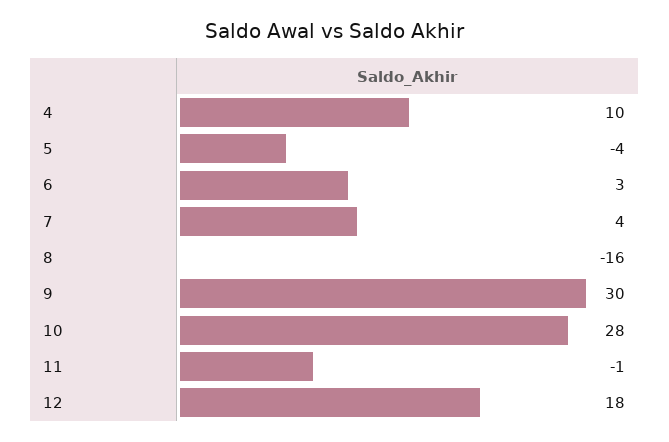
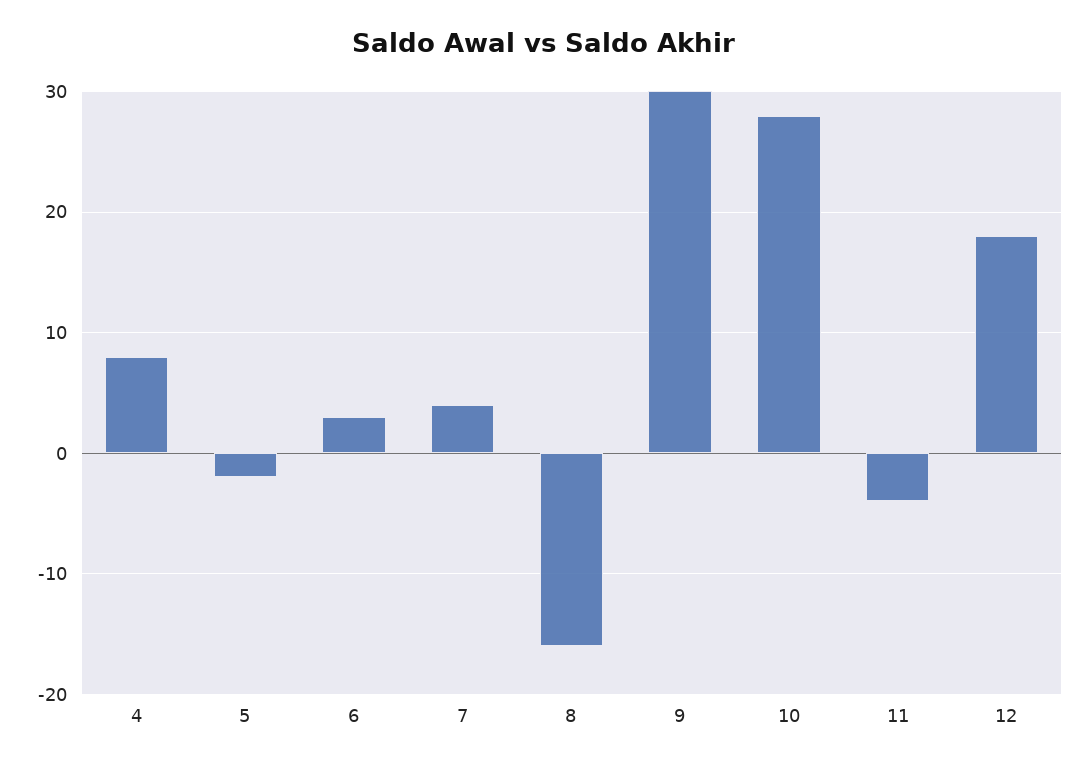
4: 10 -> 8
5: -4 -> -2
11: -1 -> -4

